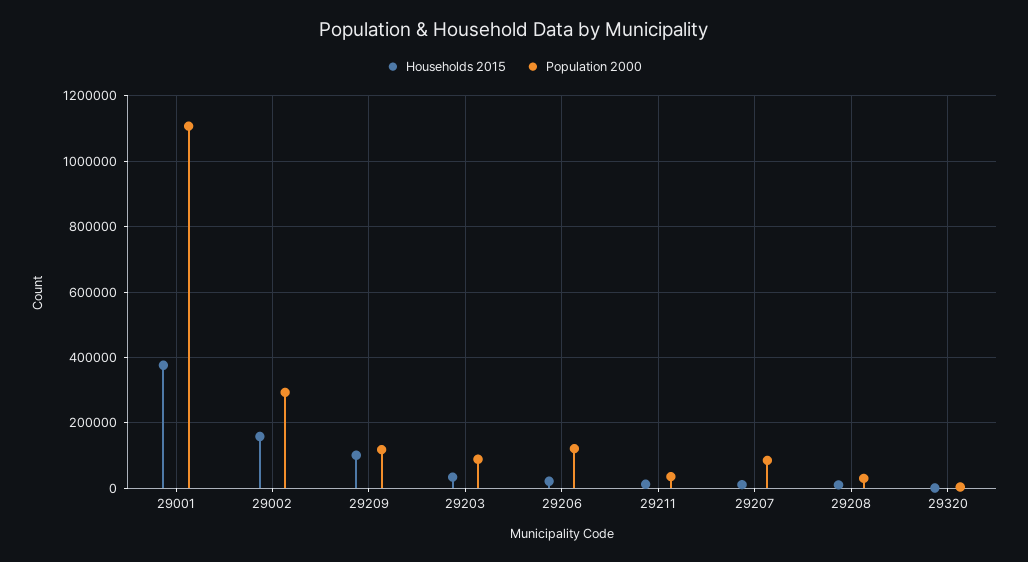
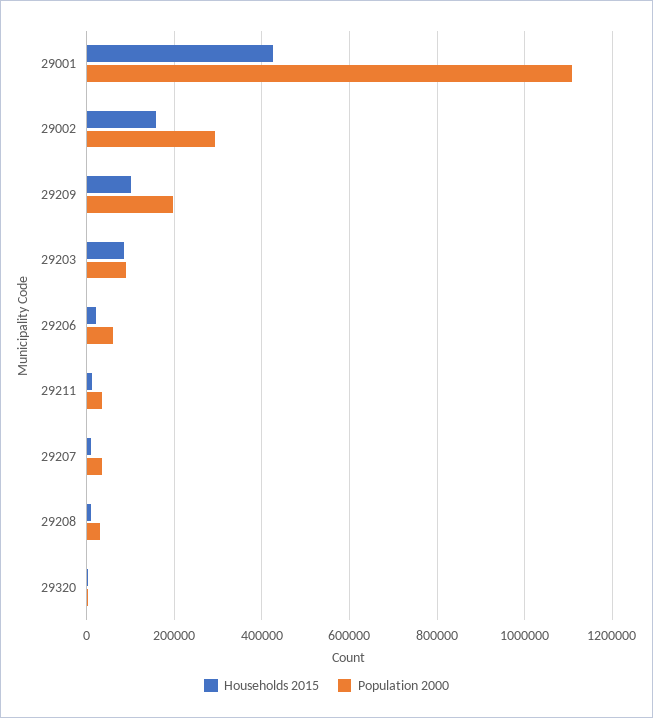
Households 2015, 29001: 380000 -> 420000
Population 2000, 29209: 120000 -> 200000
Households 2015, 29203: 40000 -> 80000
Population 2000, 29206: 120000 -> 60000
Population 2000, 29207: 80000 -> 40000

